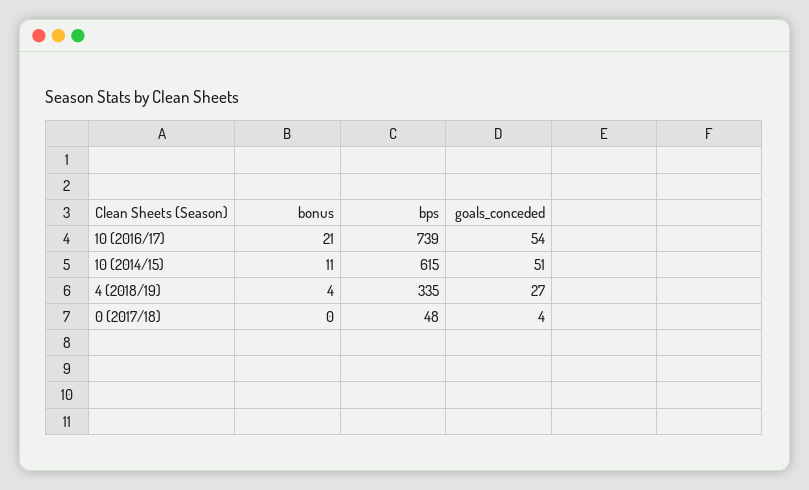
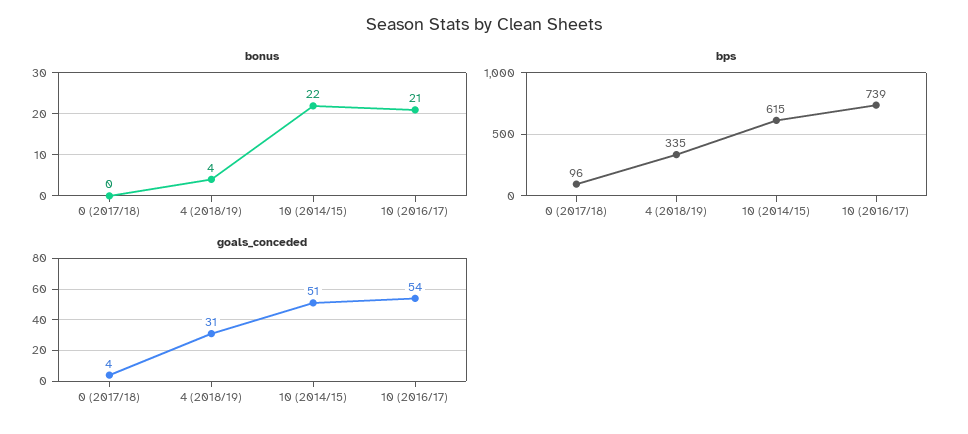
bonus, 10 (2014/15): 11 -> 22
goals_conceded, 4 (2018/19): 27 -> 31
bps, 0 (2017/18): 48 -> 96

